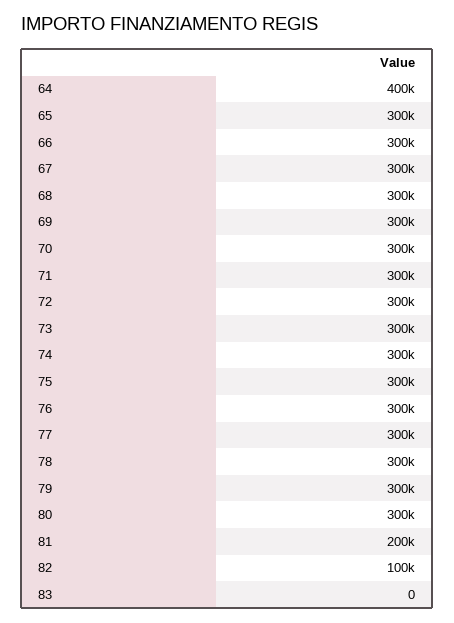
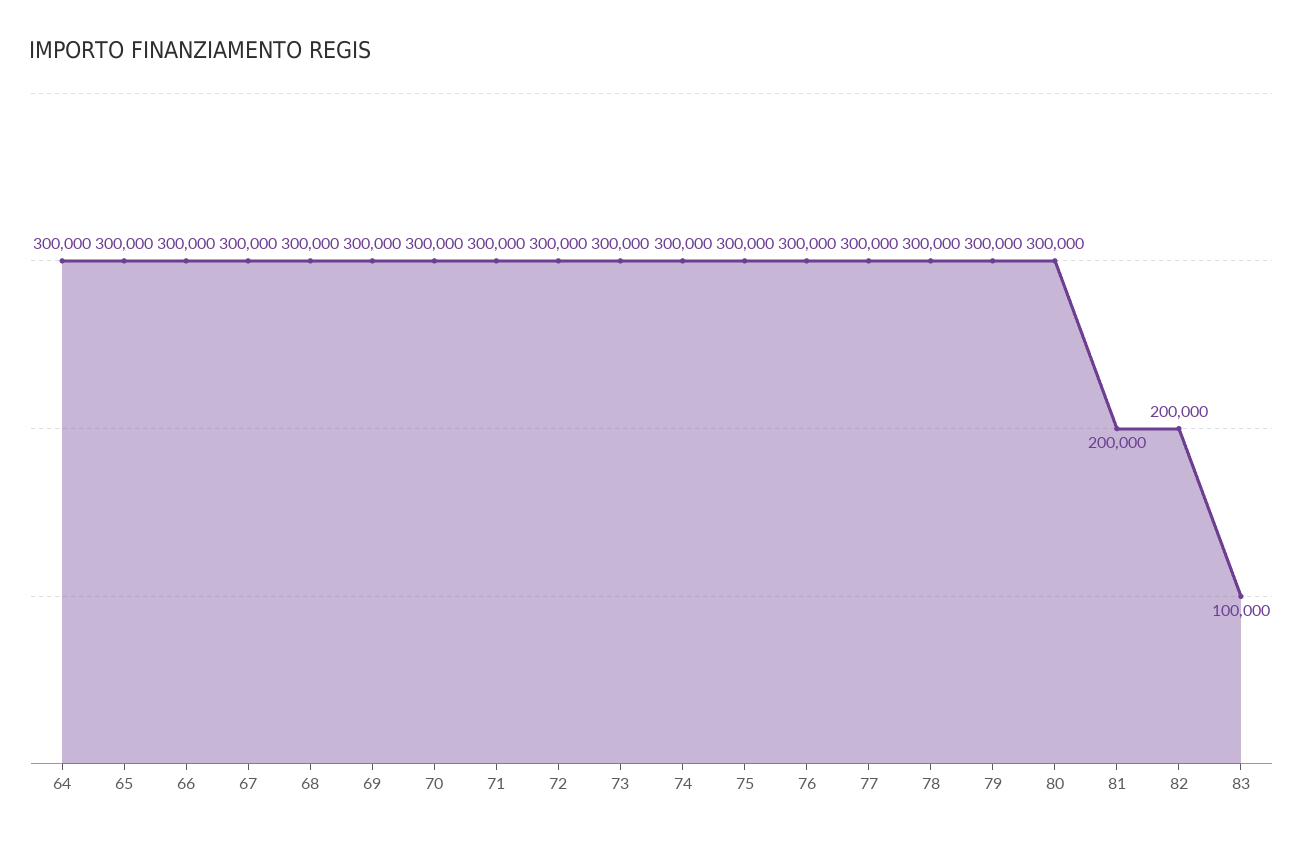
64: 400000 -> 300000
82: 100000 -> 200000
83: 0 -> 100000

